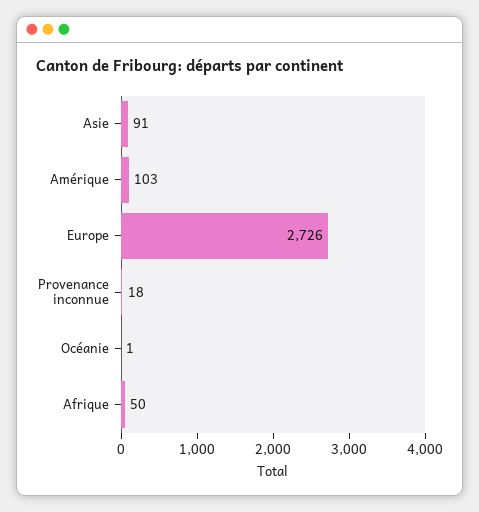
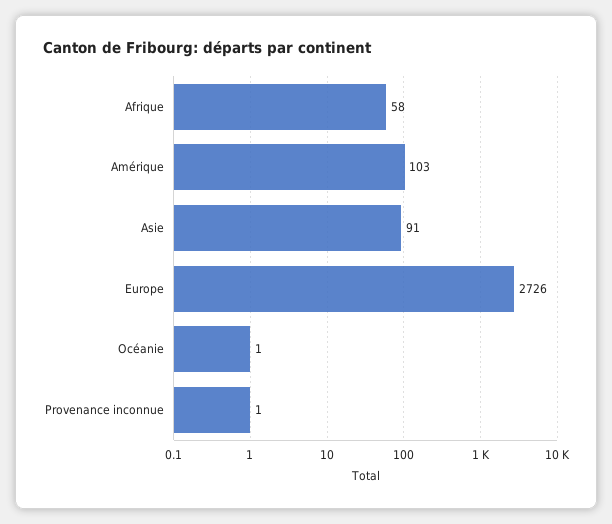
Provenance inconnue: 18 -> 1
Afrique: 50 -> 58

